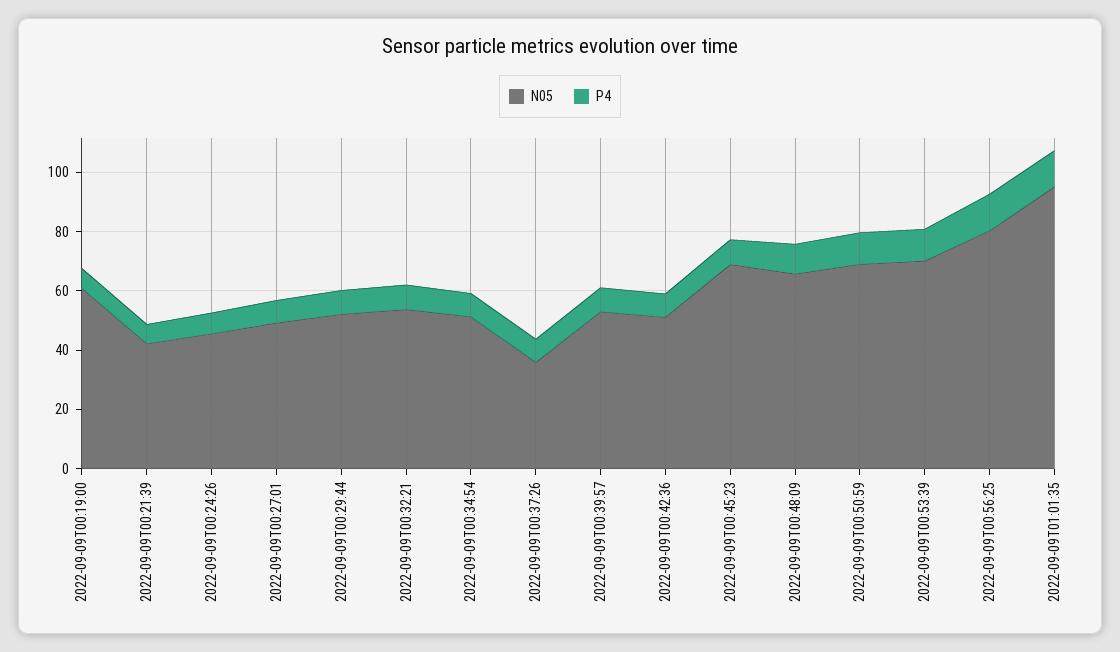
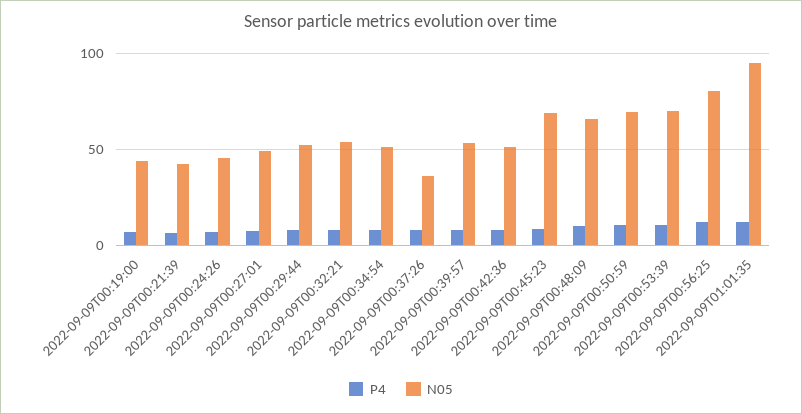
N05, 2022-09-09T00:19:00: 60 -> 45

